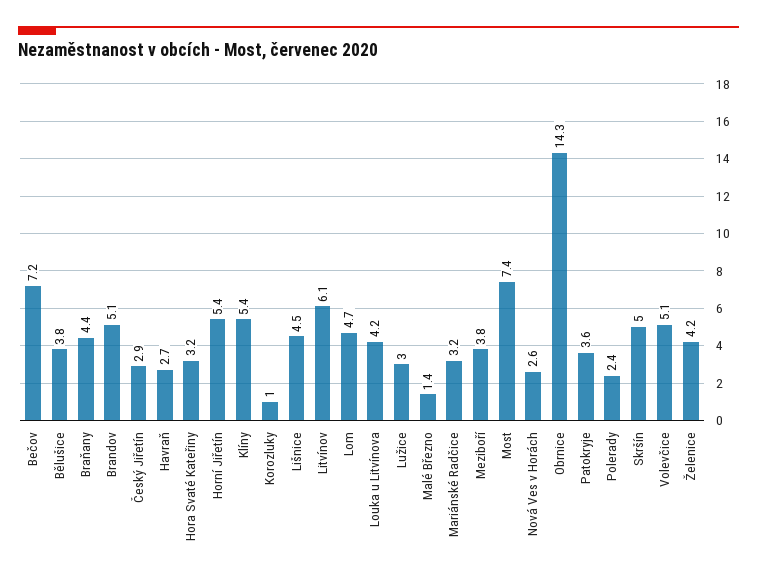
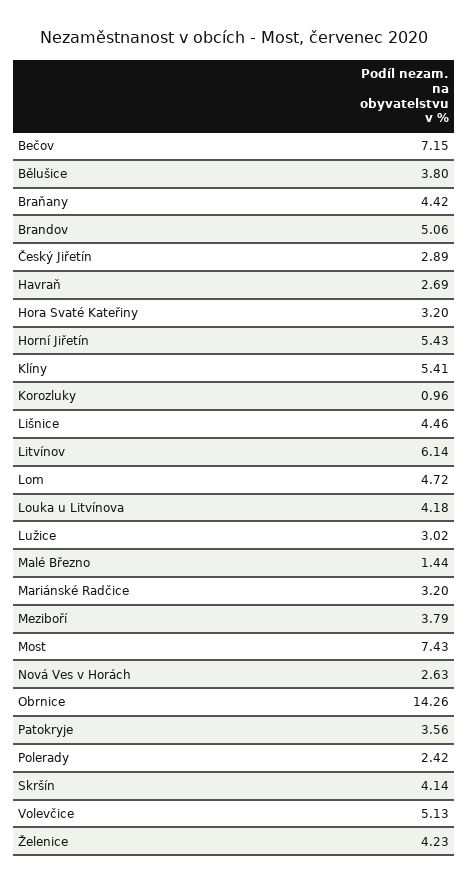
Skršín: 5 -> 4.14

